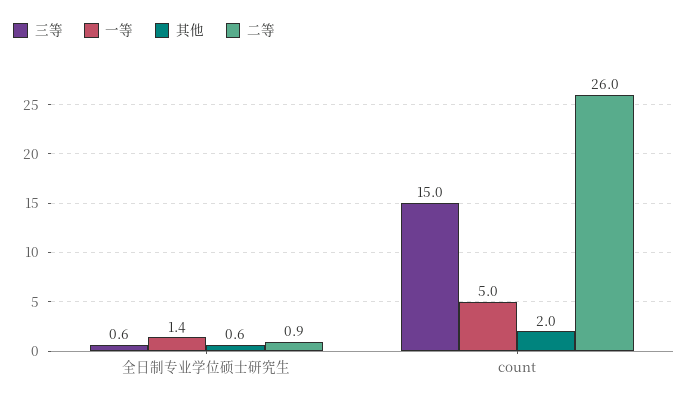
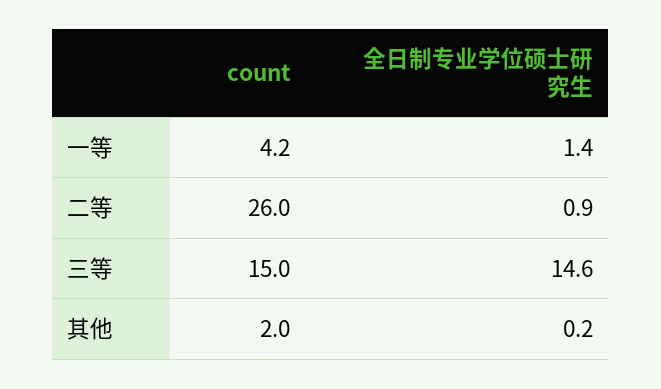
三等, 全日制专业学位硕士研究生: 0.6 -> 14.6
其他, 全日制专业学位硕士研究生: 0.6 -> 0.2
一等, count: 5 -> 4.2

